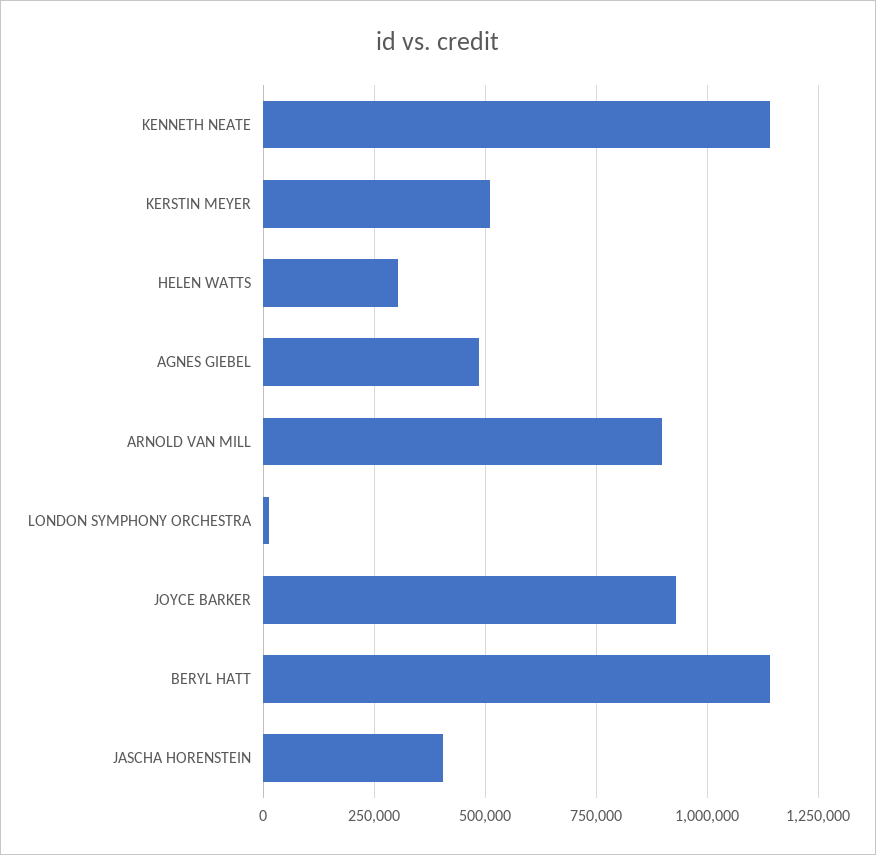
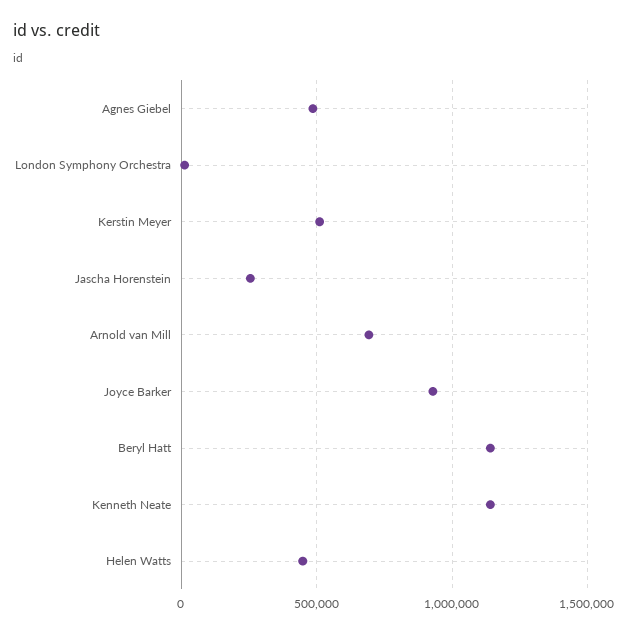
HELEN WATTS: 300000 -> 450000
ARNOLD VAN MILL: 900000 -> 700000
JASCHA HORENSTEIN: 400000 -> 250000

